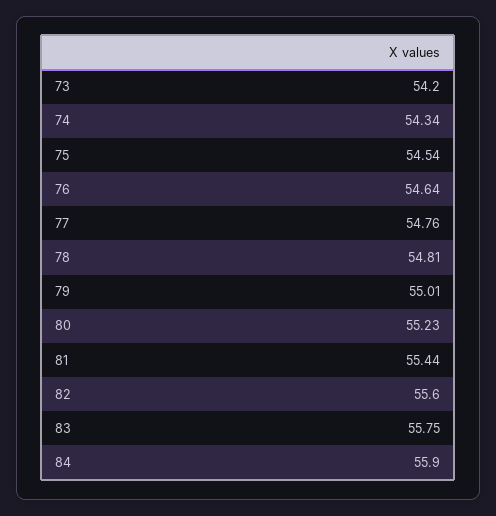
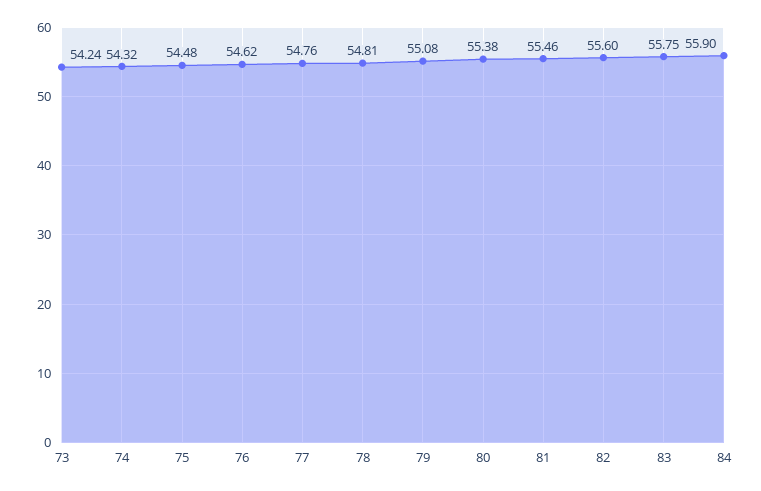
73: 54.2 -> 54.24
74: 54.34 -> 54.32
75: 54.54 -> 54.48
76: 54.64 -> 54.62
79: 55.01 -> 55.08
80: 55.23 -> 55.38
81: 55.44 -> 55.46

